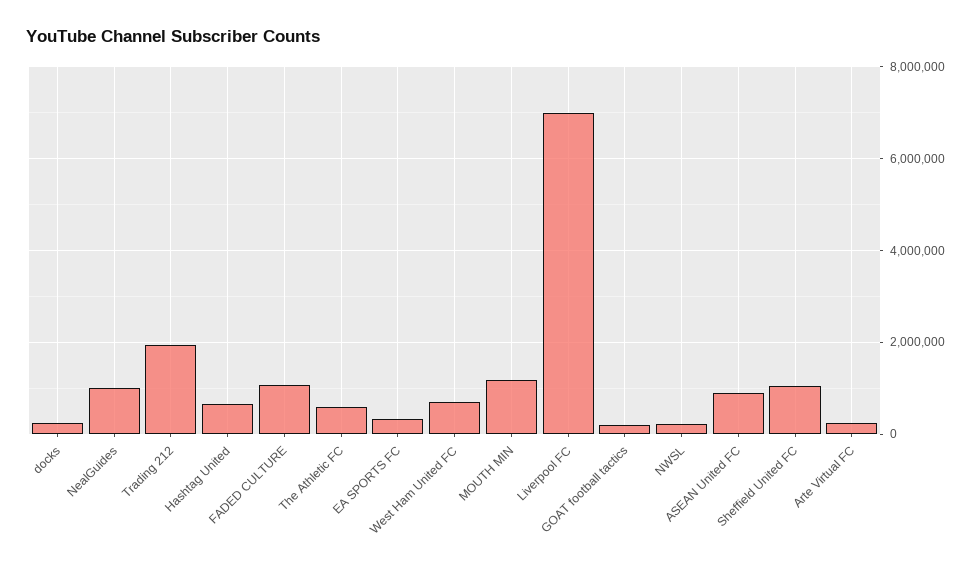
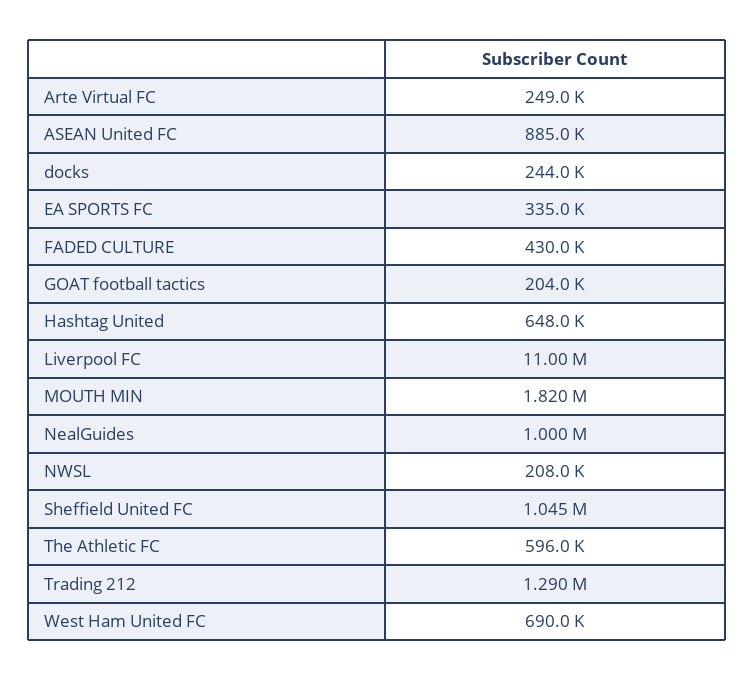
Trading 212: 2000000 -> 1290000
FADED CULTURE: 1000000 -> 430000
MOUTH MIN: 1200000 -> 1820000
Liverpool FC: 7000000 -> 11000000

